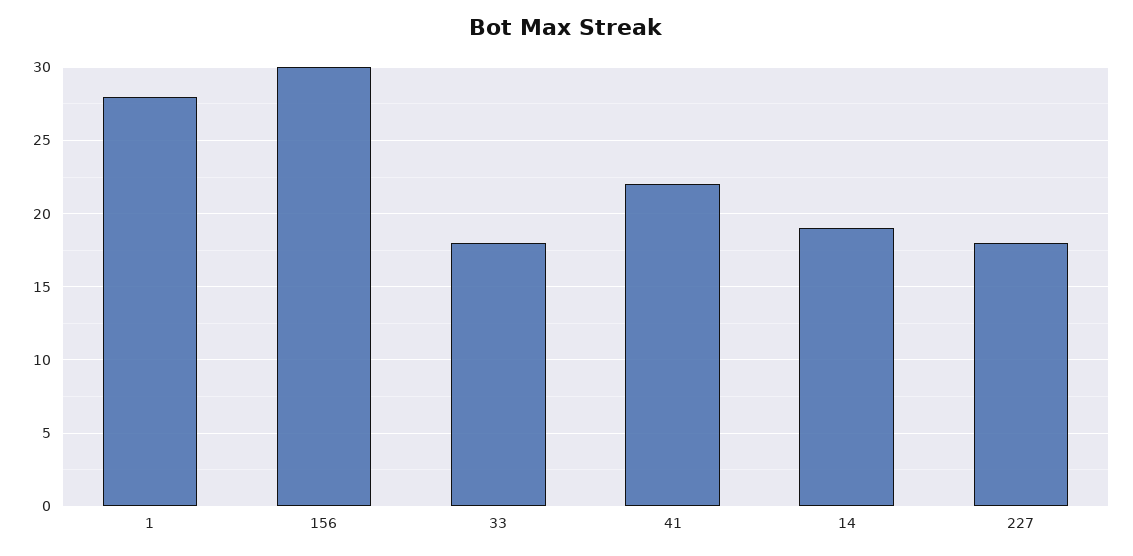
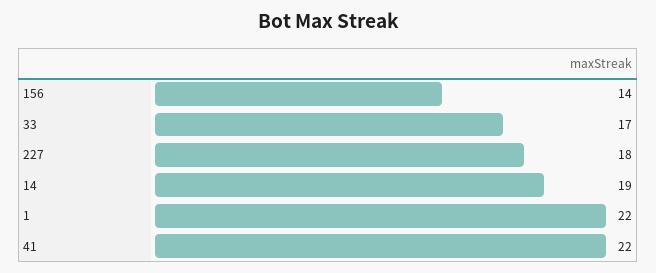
1: 28 -> 22
156: 30 -> 14
33: 18 -> 17

